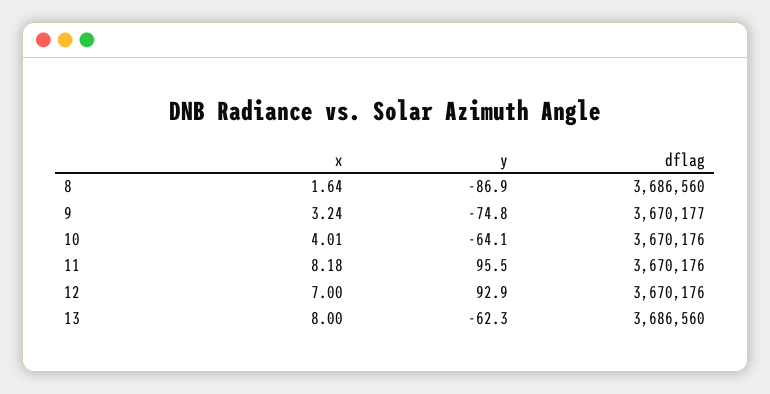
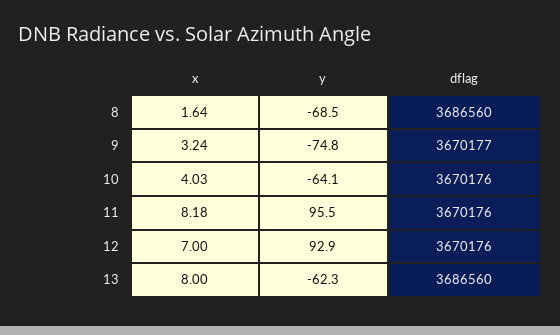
y, 8: -86.9 -> -68.5
x, 10: 4.01 -> 4.03

